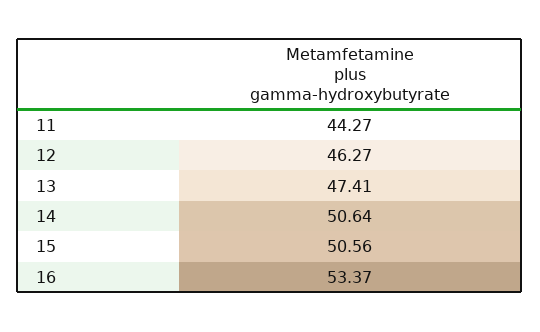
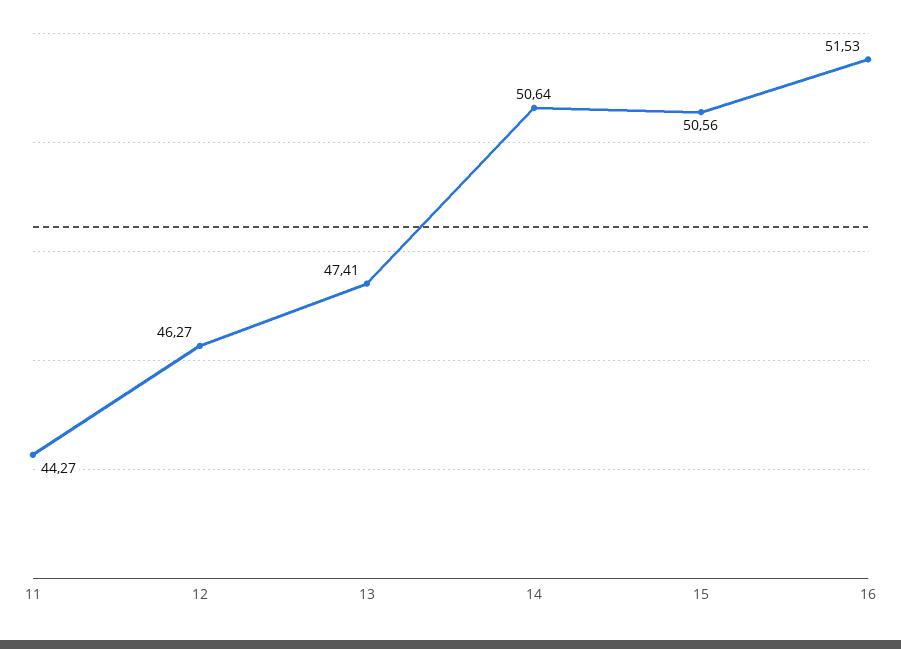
16: 53.37 -> 51.53

